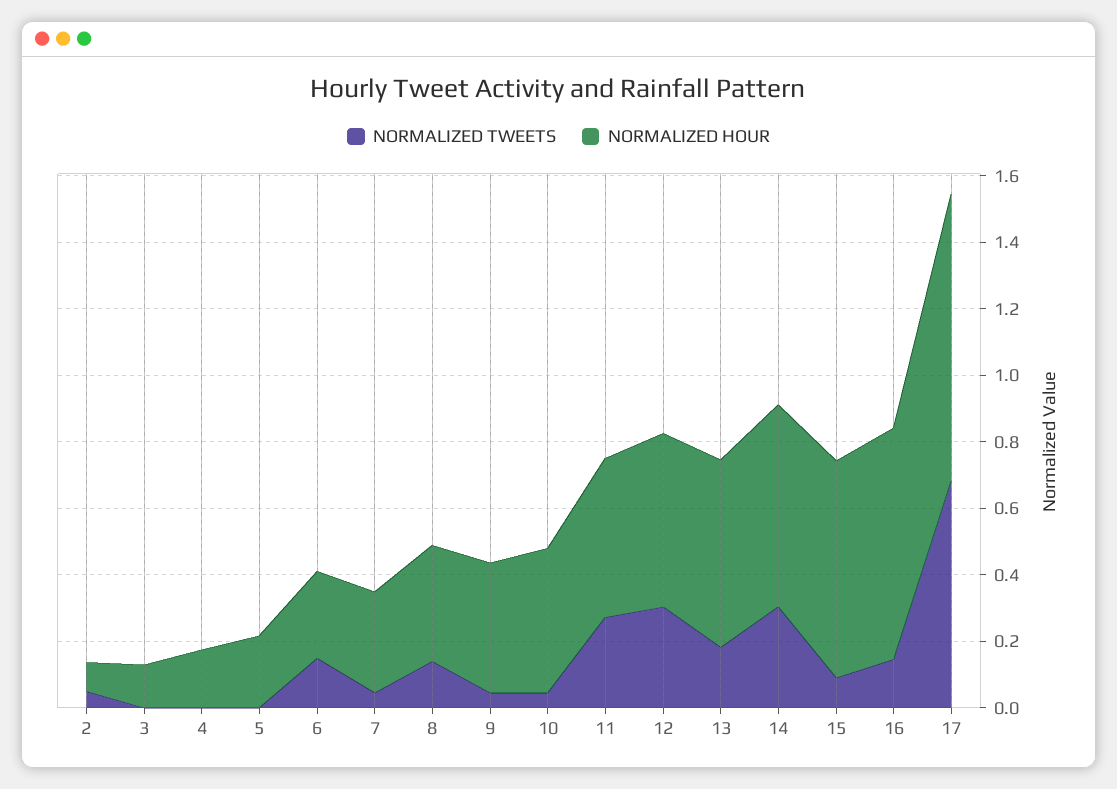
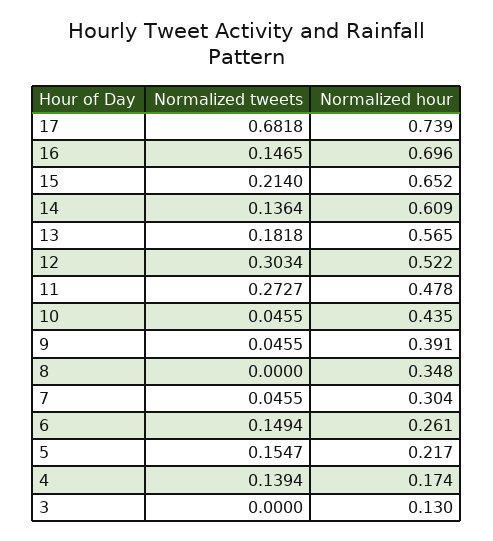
NORMALIZED TWEETS, 2: 0.05 -> none
NORMALIZED HOUR, 2: 0.1 -> none
NORMALIZED TWEETS, 4: 0 -> 0.1394
NORMALIZED TWEETS, 5: 0 -> 0.1547
NORMALIZED TWEETS, 8: 0.15 -> 0
NORMALIZED TWEETS, 14: 0.3 -> 0.1364
NORMALIZED TWEETS, 15: 0.1 -> 0.214
NORMALIZED HOUR, 17: 0.85 -> 0.739

